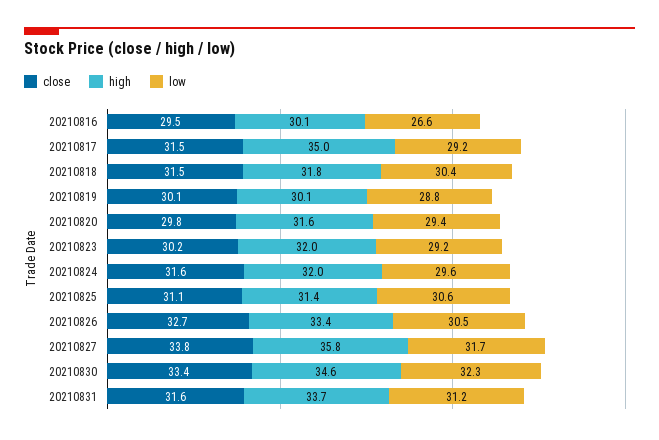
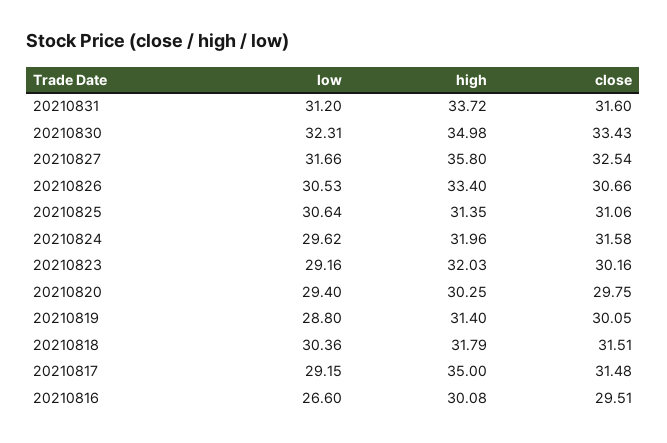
high, 20210819: 30.1 -> 31.4
high, 20210820: 31.6 -> 30.25
close, 20210826: 32.7 -> 30.66
close, 20210827: 33.8 -> 32.54
high, 20210830: 34.6 -> 34.98

